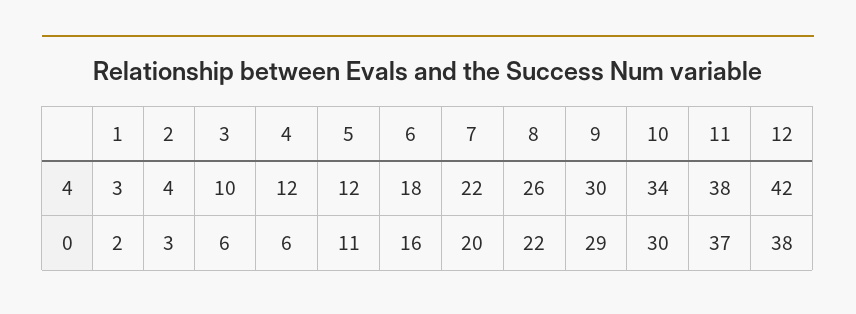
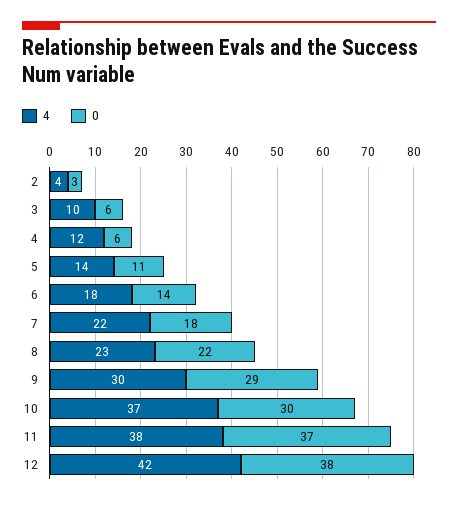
4, 1: 3 -> none
4, 5: 12 -> 14
4, 8: 26 -> 23
4, 10: 34 -> 37
0, 1: 2 -> none
0, 6: 16 -> 14
0, 7: 20 -> 18

